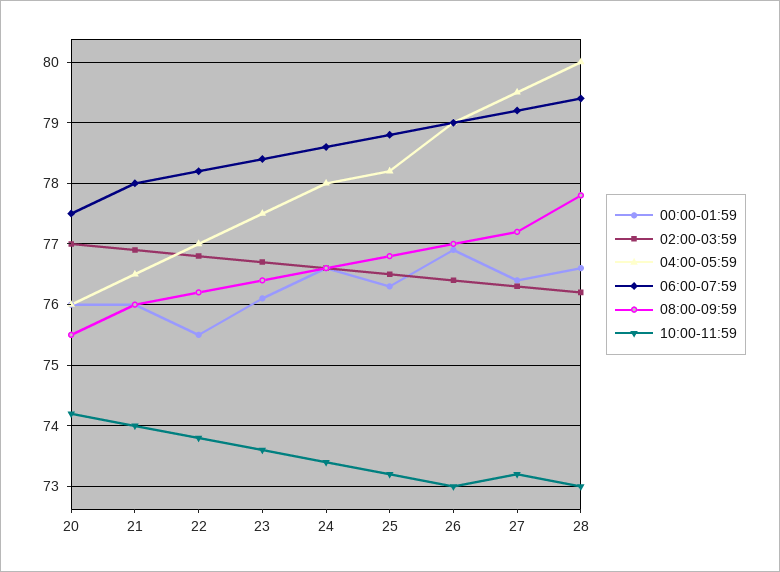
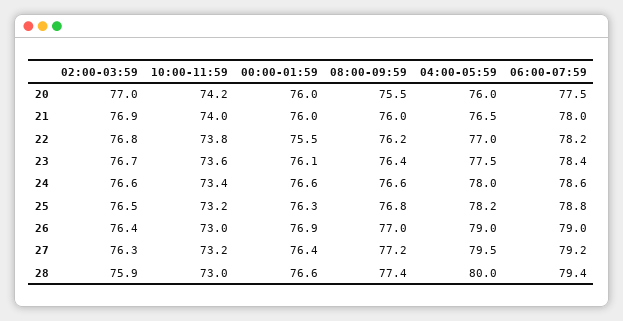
02:00-03:59, 28: 76.2 -> 75.9
08:00-09:59, 28: 77.8 -> 77.4

